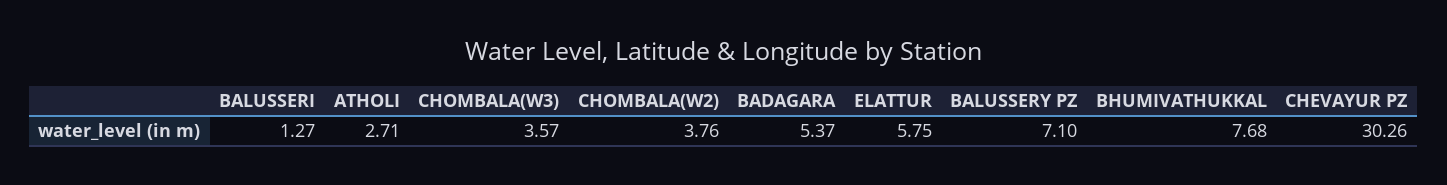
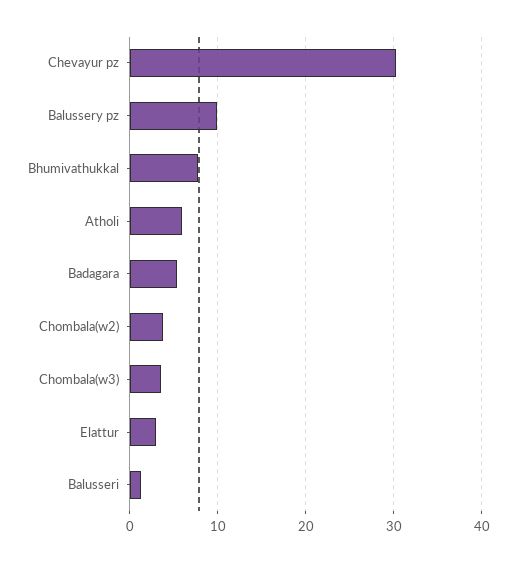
ATHOLI: 2.71 -> 6
ELATTUR: 5.75 -> 3
BALUSSERY PZ: 7.1 -> 10

